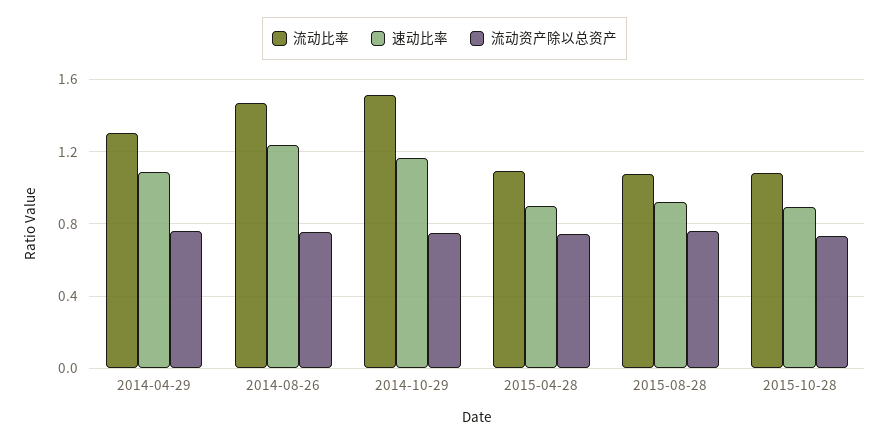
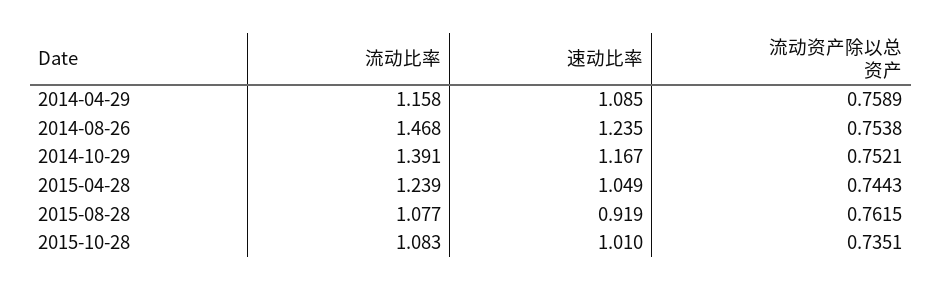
流动比率, 2014-04-29: 1.3 -> 1.158
流动比率, 2014-10-29: 1.5 -> 1.391
流动比率, 2015-04-28: 1.1 -> 1.239
速动比率, 2015-04-28: 0.9 -> 1.049
速动比率, 2015-10-28: 0.9 -> 1.01

